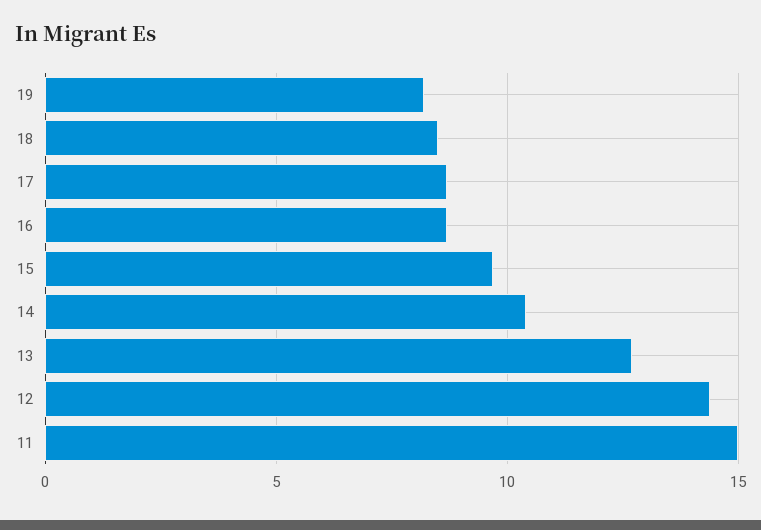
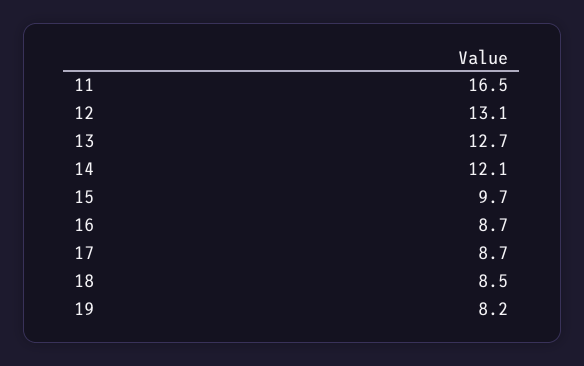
14: 10.5 -> 12.1
12: 14.5 -> 13.1
11: 15 -> 16.5

